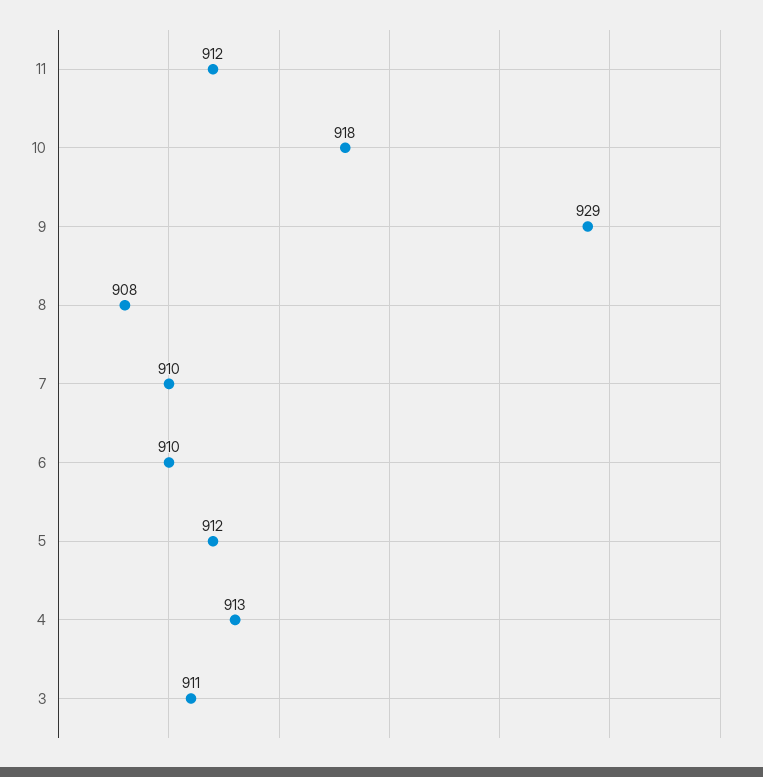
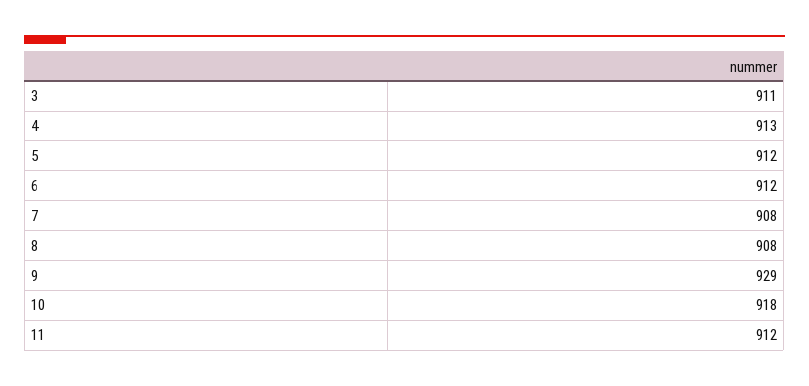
7: 910 -> 908
6: 910 -> 912

